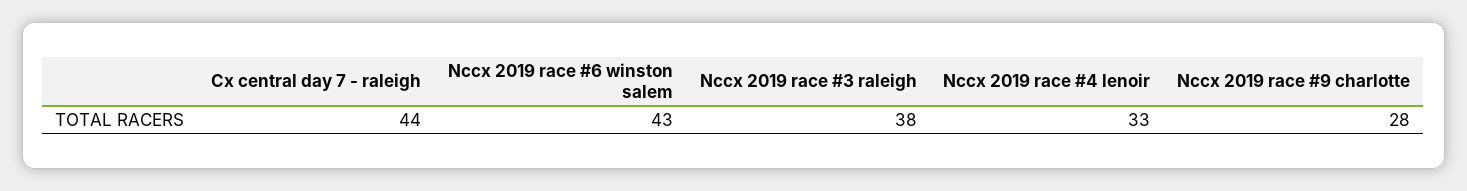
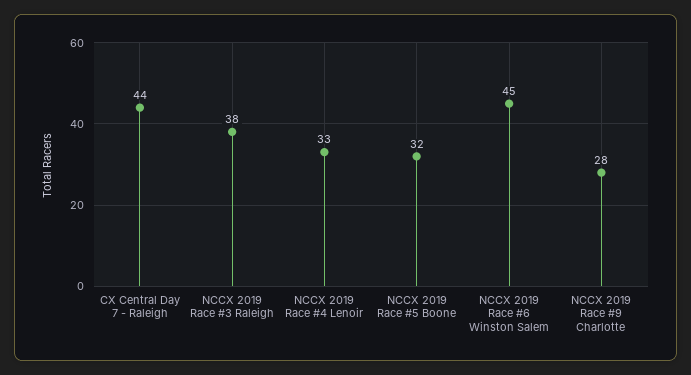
Nccx 2019 race #6 winston salem: 43 -> 45
NCCX 2019 Race #5 Boone: none -> 32

